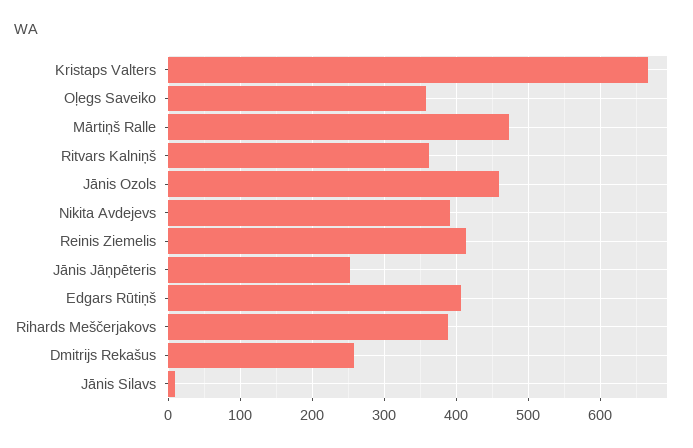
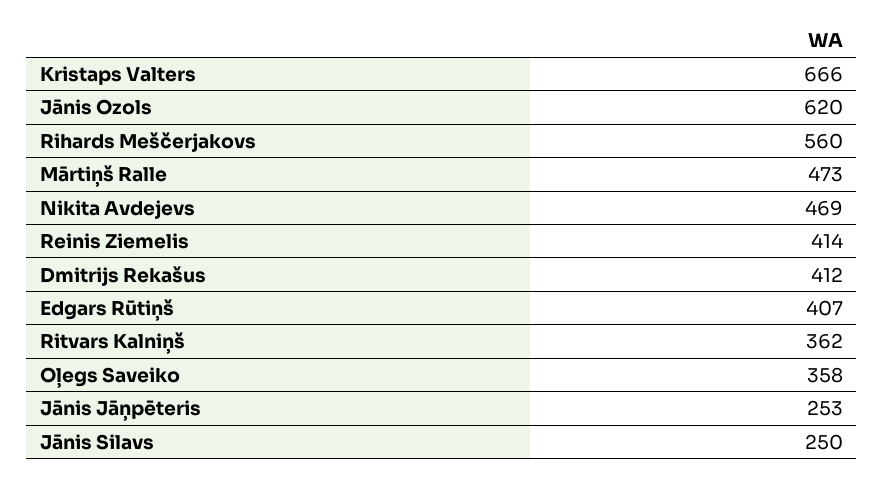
Jānis Ozols: 460 -> 620
Nikita Avdejevs: 390 -> 469
Rihards Meščerjakovs: 390 -> 560
Dmitrijs Rekašus: 260 -> 412
Jānis Silavs: 10 -> 250

